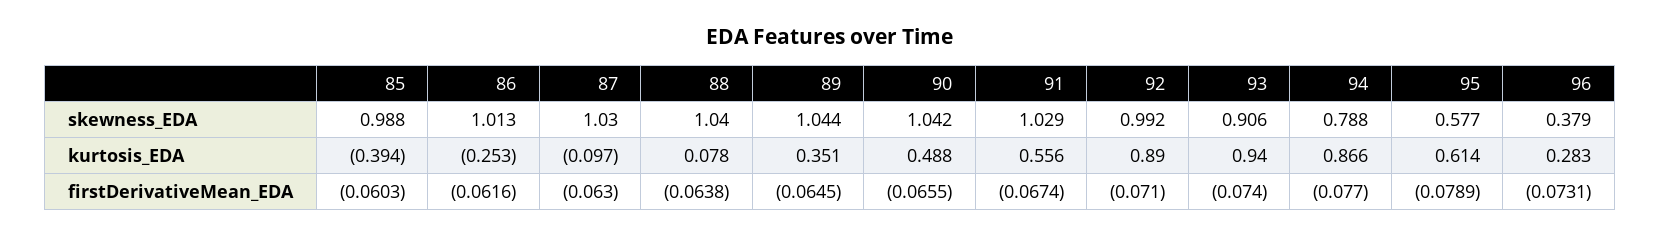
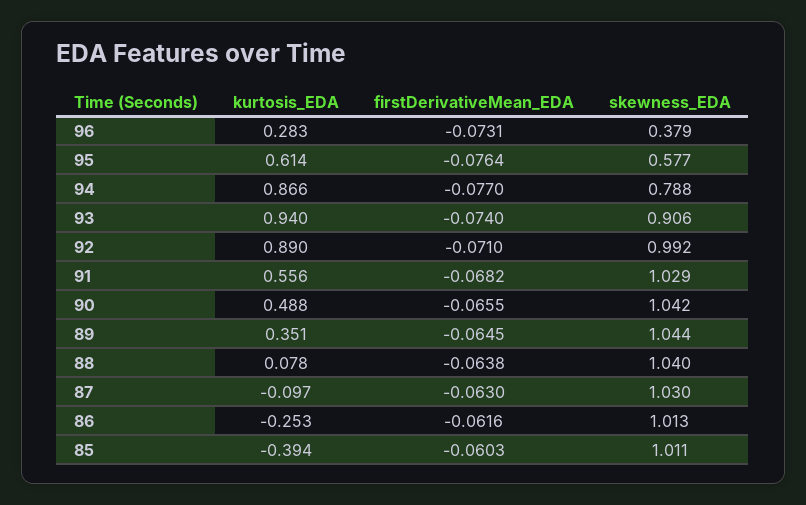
85, skewness_EDA: 0.988 -> 1.011
91, firstDerivativeMean_EDA: -0.0674 -> -0.0682
95, firstDerivativeMean_EDA: -0.0789 -> -0.0764

